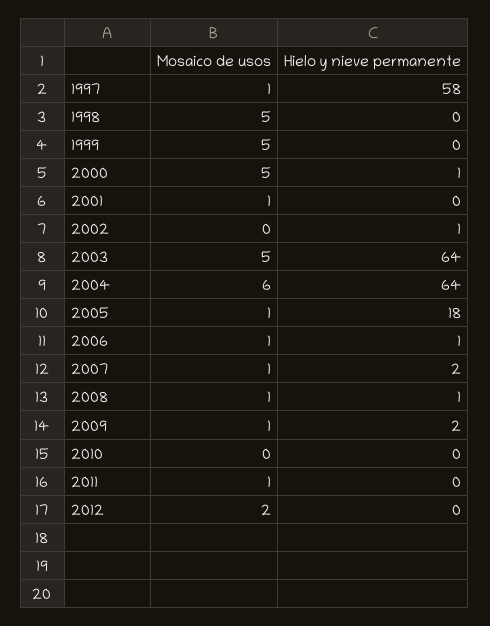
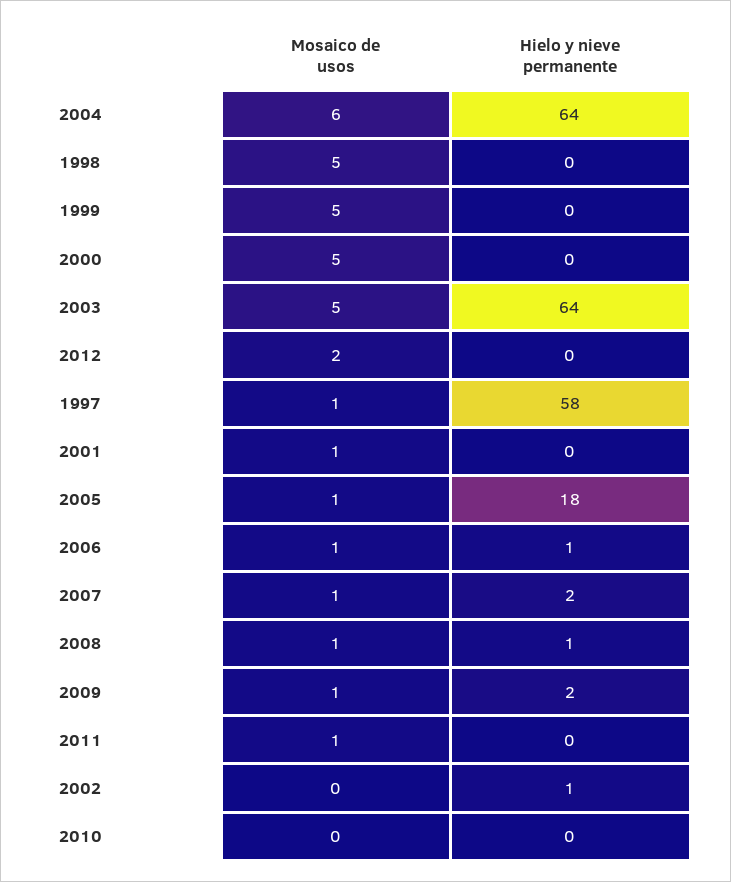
Hielo y nieve permanente, 2000: 1 -> 0

